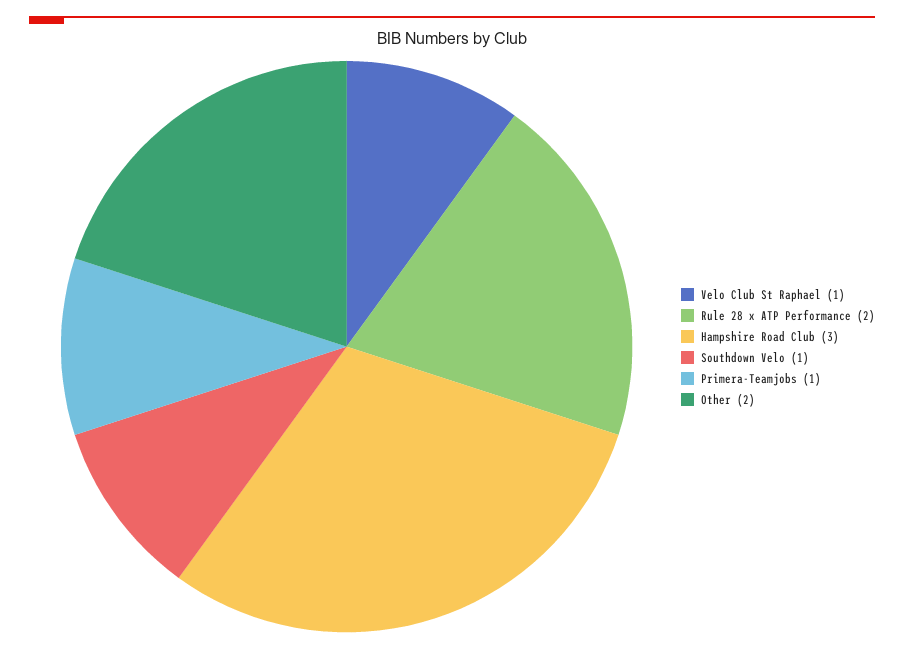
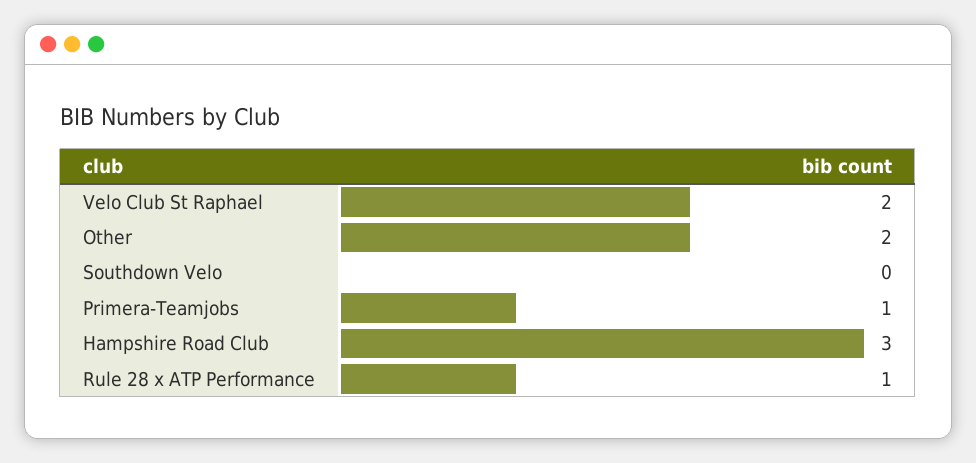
Velo Club St Raphael: 1 -> 2
Rule 28 x ATP Performance: 2 -> 1
Southdown Velo: 1 -> 0

